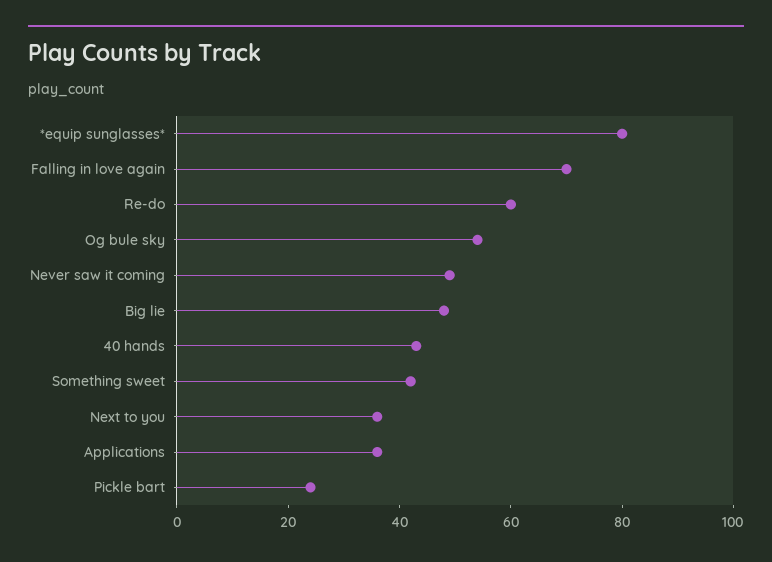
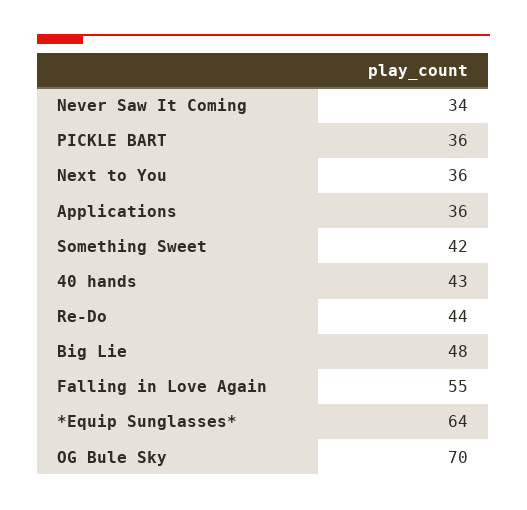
*equip sunglasses*: 80 -> 64
Falling in love again: 70 -> 55
Re-do: 60 -> 44
Og bule sky: 55 -> 70
Never saw it coming: 50 -> 34
Pickle bart: 25 -> 36

